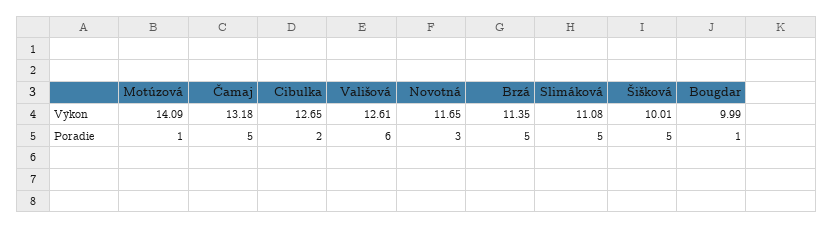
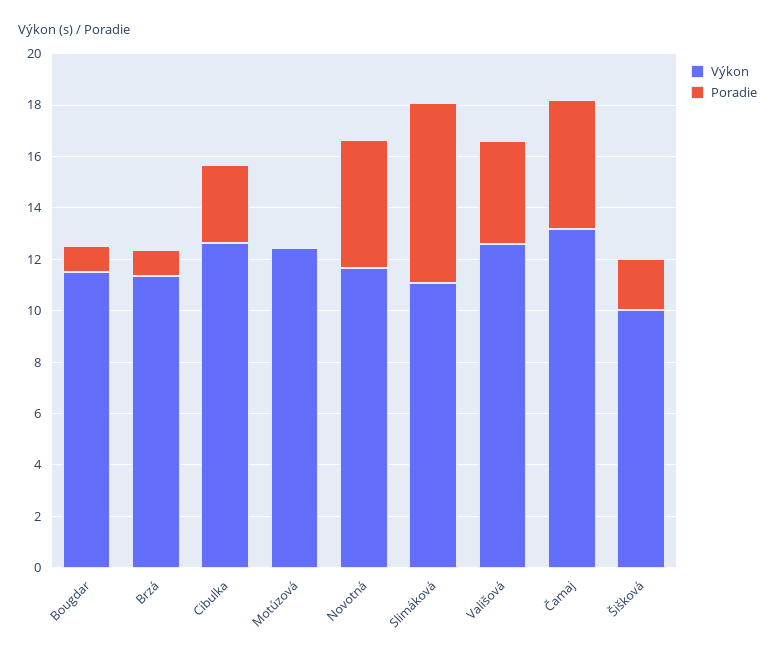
Výkon, Motúzová: 14.09 -> 12.5
Výkon, Bougdar: 9.99 -> 11.5
Poradie, Motúzová: 1 -> 0
Poradie, Cibulka: 2 -> 3
Poradie, Vališová: 6 -> 4
Poradie, Novotná: 3 -> 5
Poradie, Brzá: 5 -> 1
Poradie, Slimáková: 5 -> 7
Poradie, Šišková: 5 -> 2

